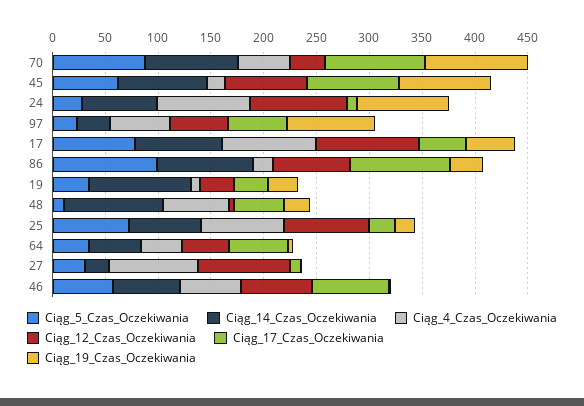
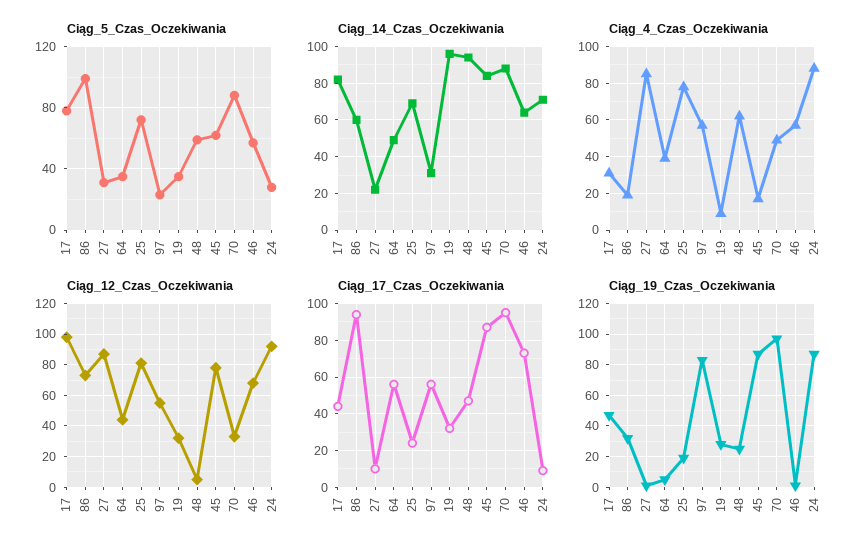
Ciąg_4_Czas_Oczekiwania, 17: 90 -> 30
Ciąg_14_Czas_Oczekiwania, 86: 90 -> 60
Ciąg_5_Czas_Oczekiwania, 48: 10 -> 60

